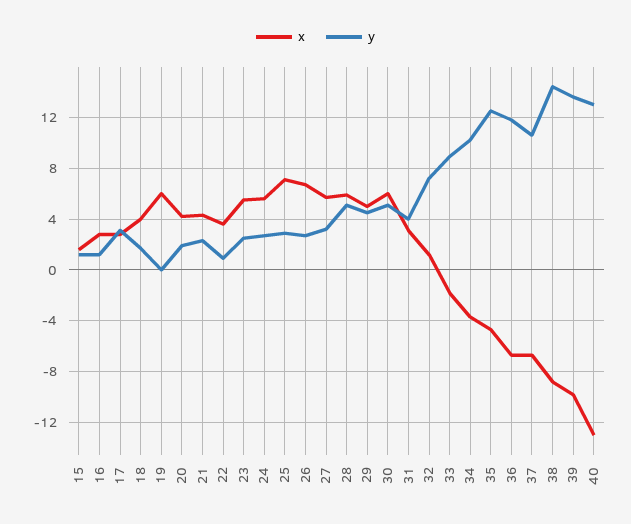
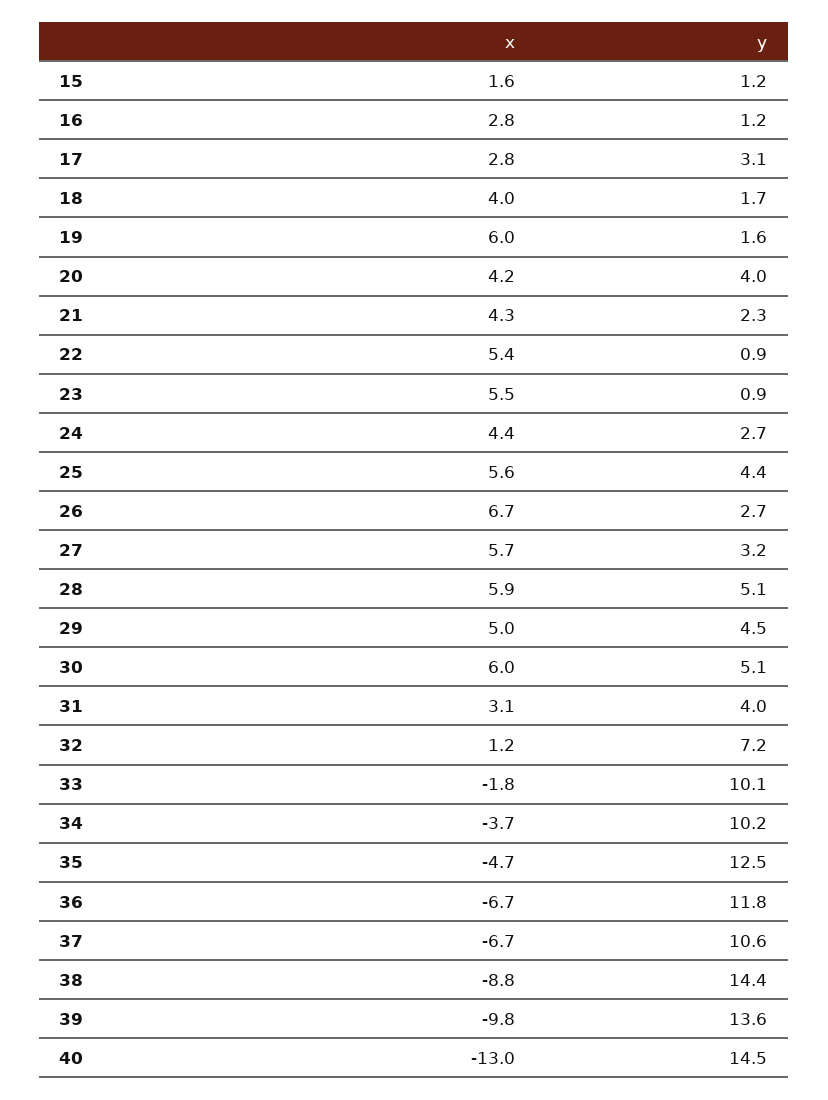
y, 19: 0 -> 1.6
y, 20: 2 -> 4
x, 22: 3.5 -> 5.4
y, 23: 2.5 -> 0.9
x, 24: 5.5 -> 4.4
x, 25: 7 -> 5.6
y, 25: 3 -> 4.4
y, 33: 9 -> 10.1
y, 40: 13 -> 14.5

